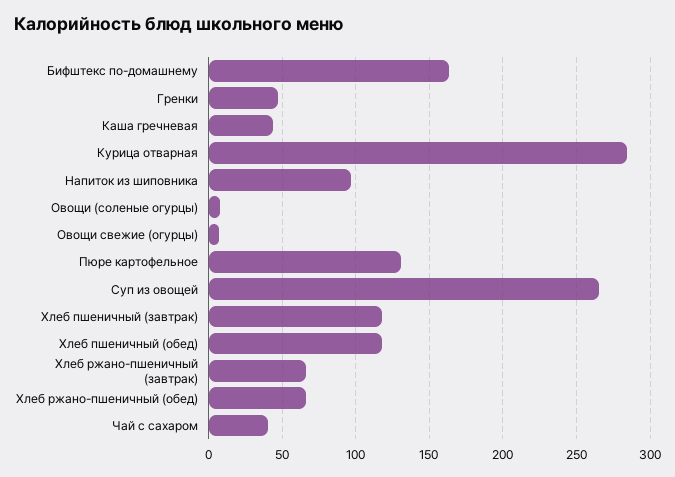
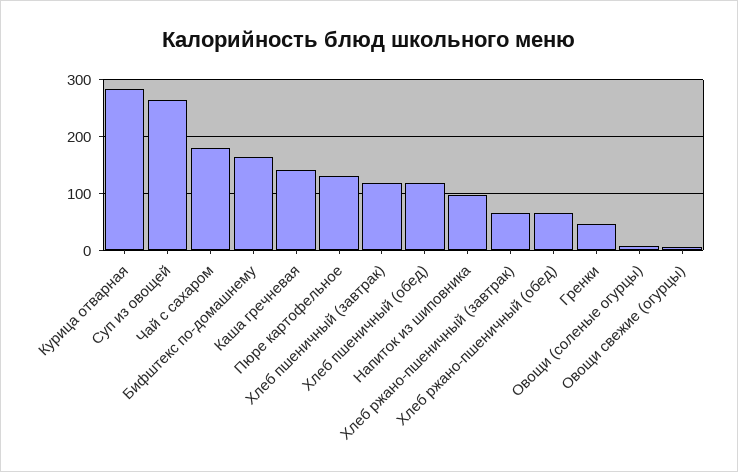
Каша гречневая: 45 -> 140
Чай с сахаром: 40 -> 180

